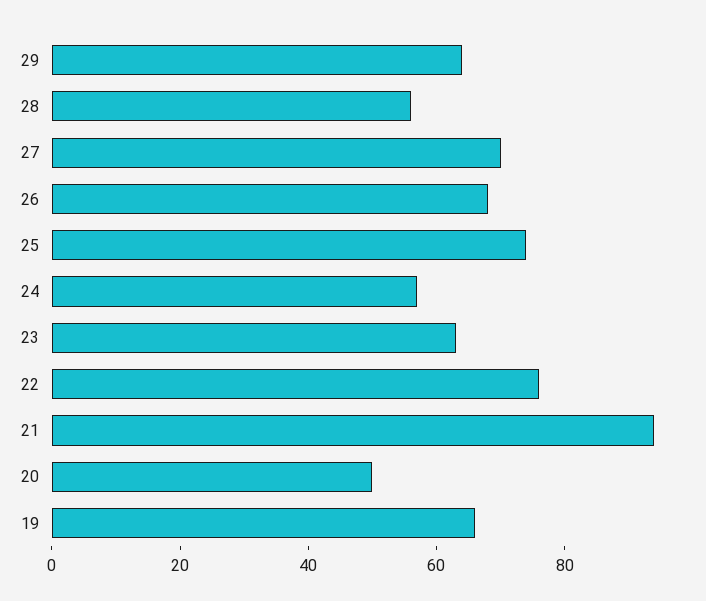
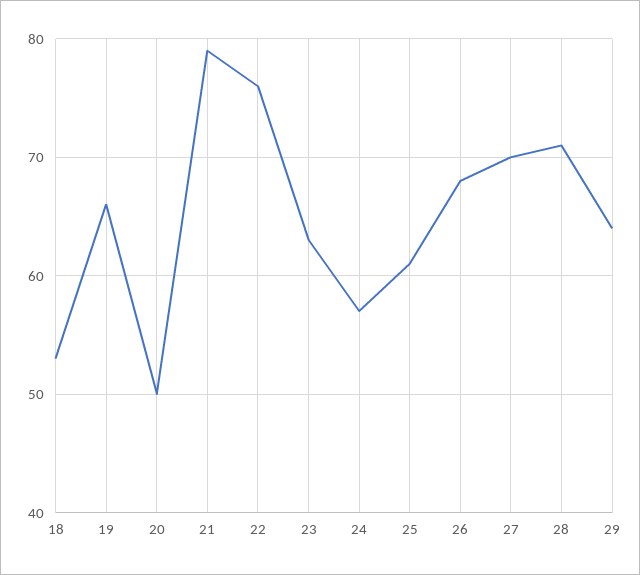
28: 55 -> 71
25: 75 -> 61
21: 95 -> 79
18: none -> 53

